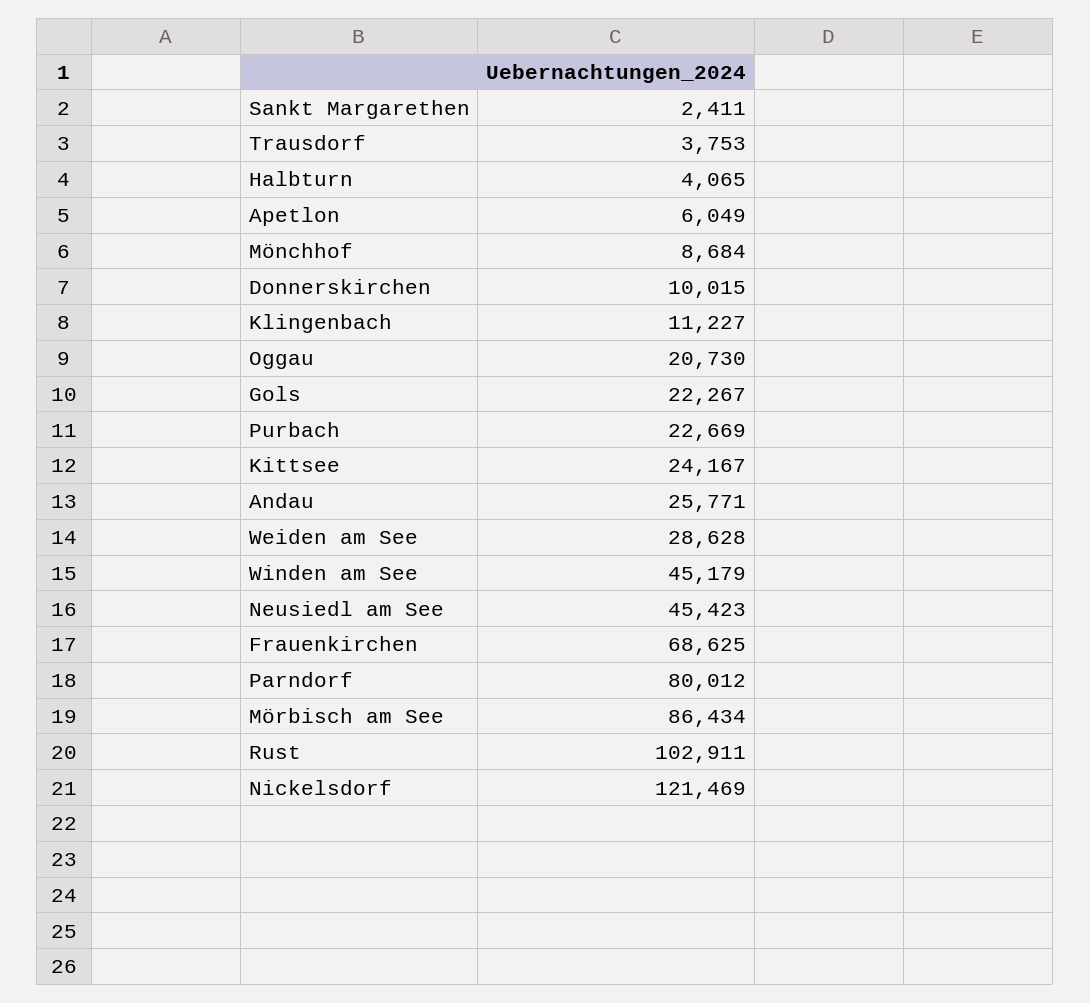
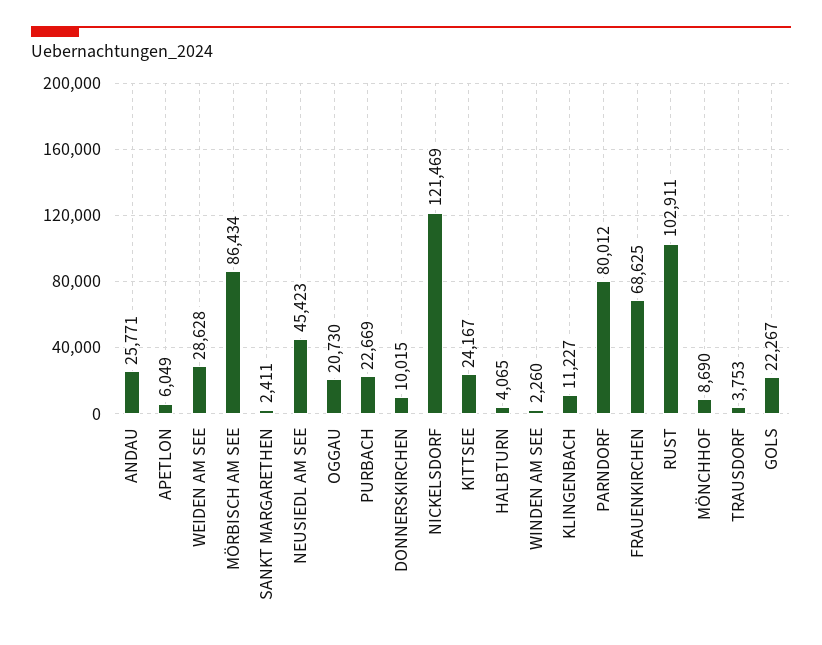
Mönchhof: 8684 -> 8690
Winden am See: 45179 -> 2260

